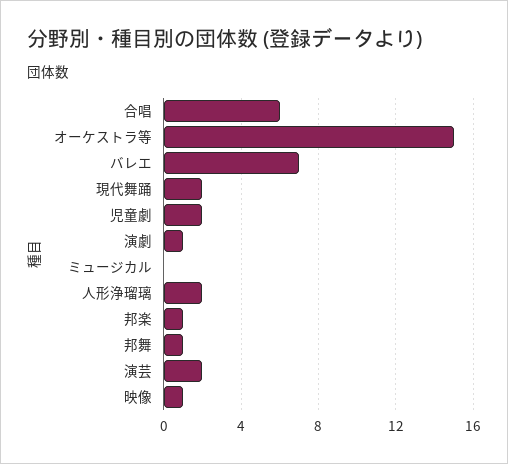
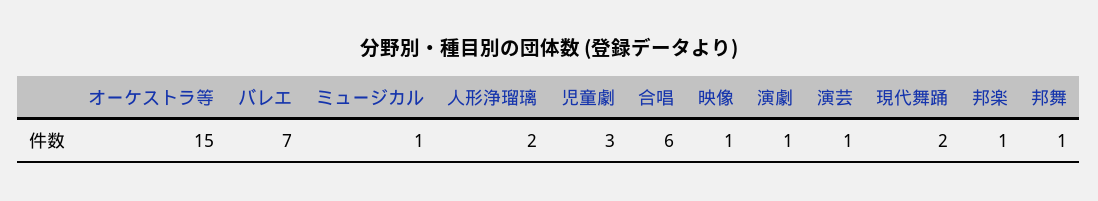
児童劇: 2 -> 3
ミュージカル: 0 -> 1
演芸: 2 -> 1

